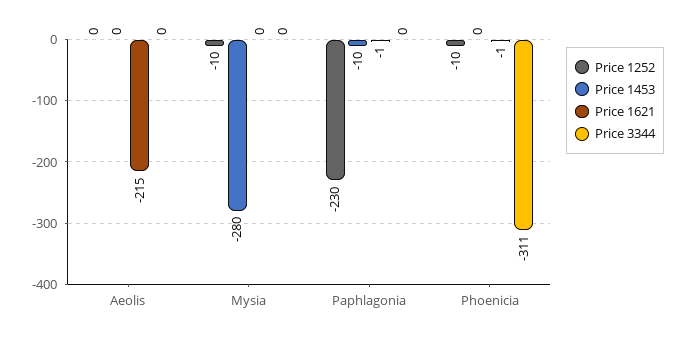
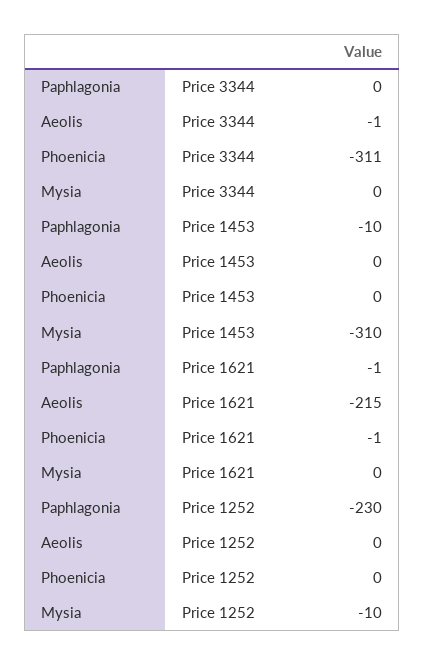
Price 3344, Aeolis: 0 -> -1
Price 1453, Mysia: -280 -> -310
Price 1252, Phoenicia: -10 -> 0

